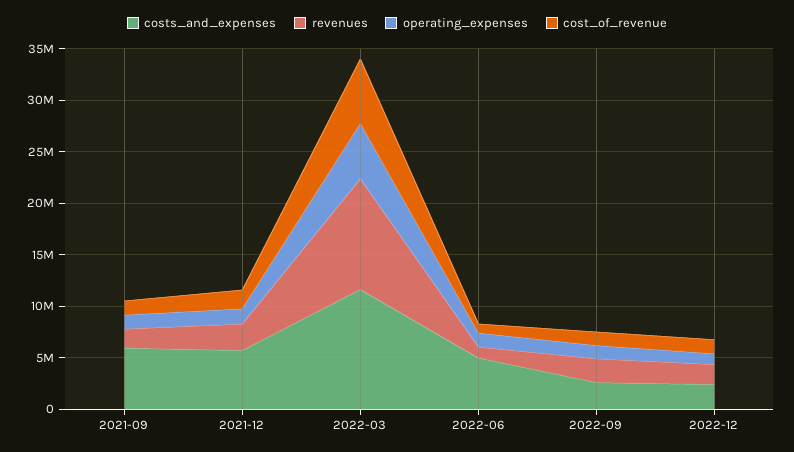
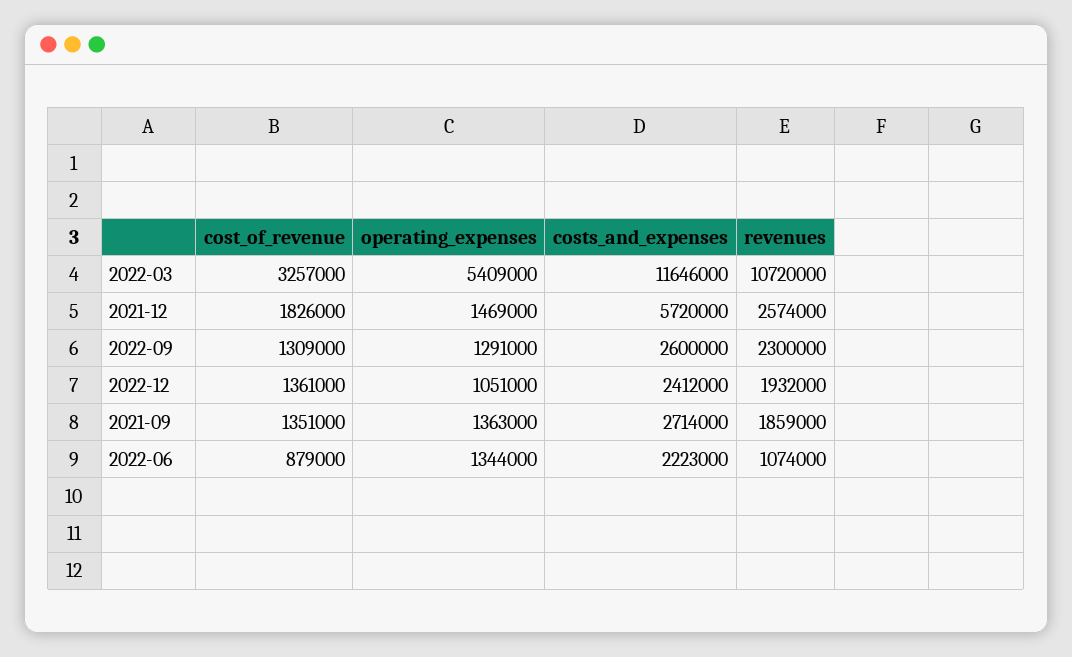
costs_and_expenses, 2021-09: 6000000 -> 2714000
cost_of_revenue, 2022-03: 6000000 -> 3257000
costs_and_expenses, 2022-06: 5000000 -> 2223000

